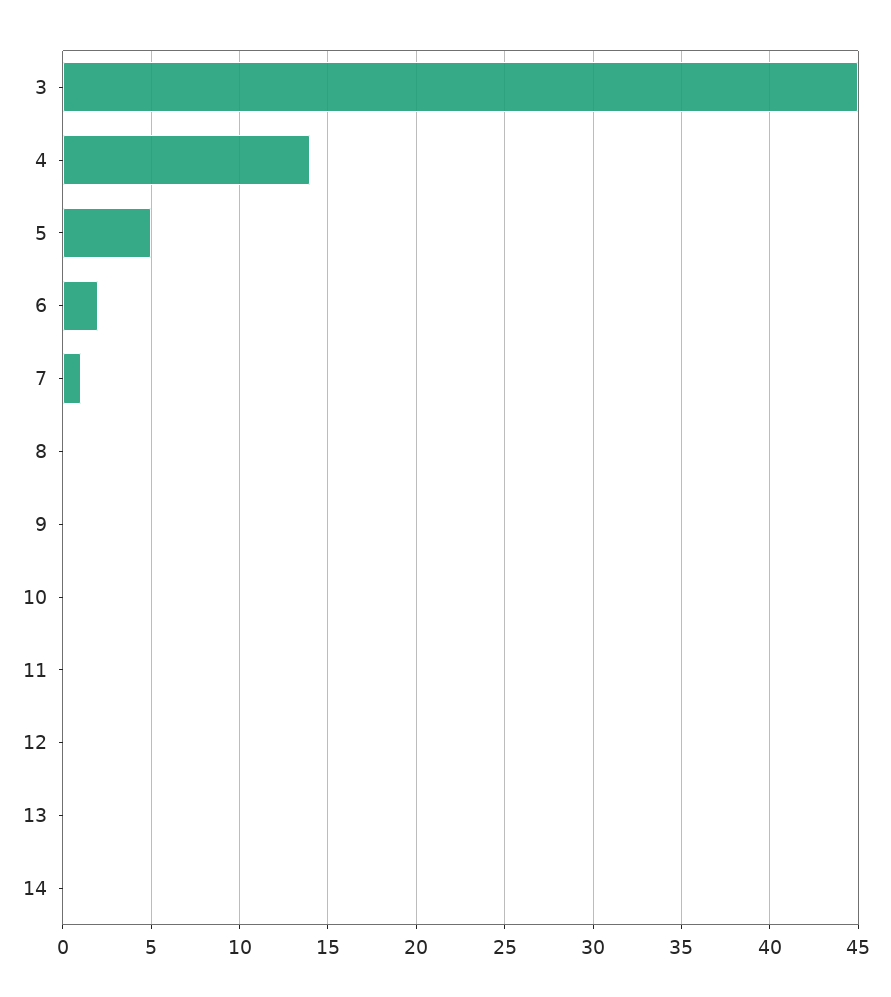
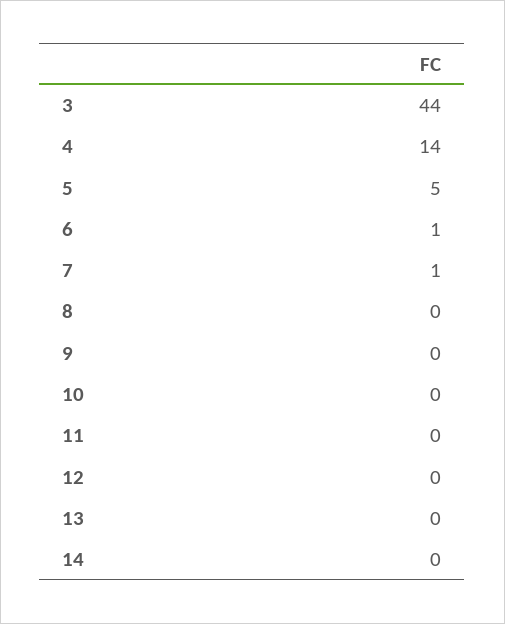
3: 45 -> 44
6: 2 -> 1

